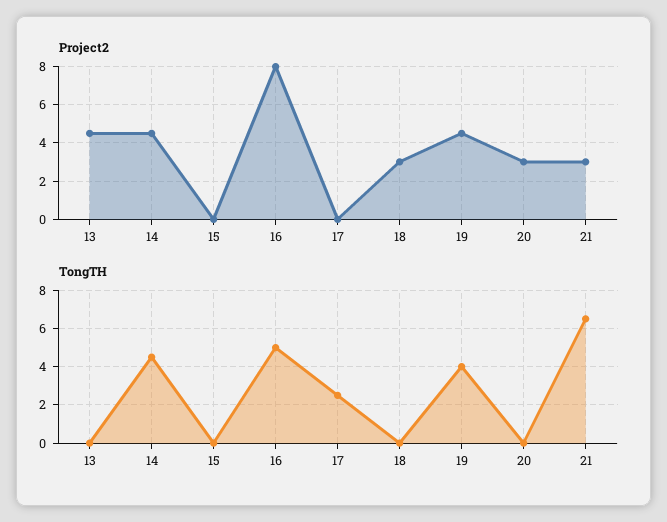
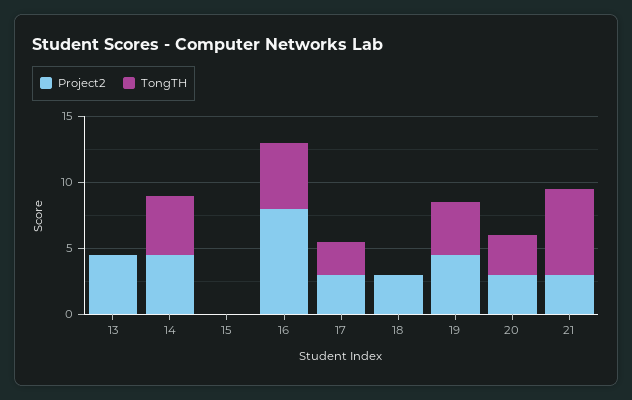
Project2, 17: 0 -> 3
TongTH, 20: 0 -> 3

